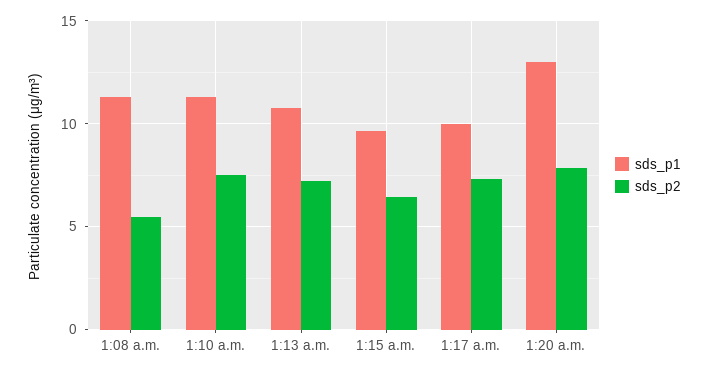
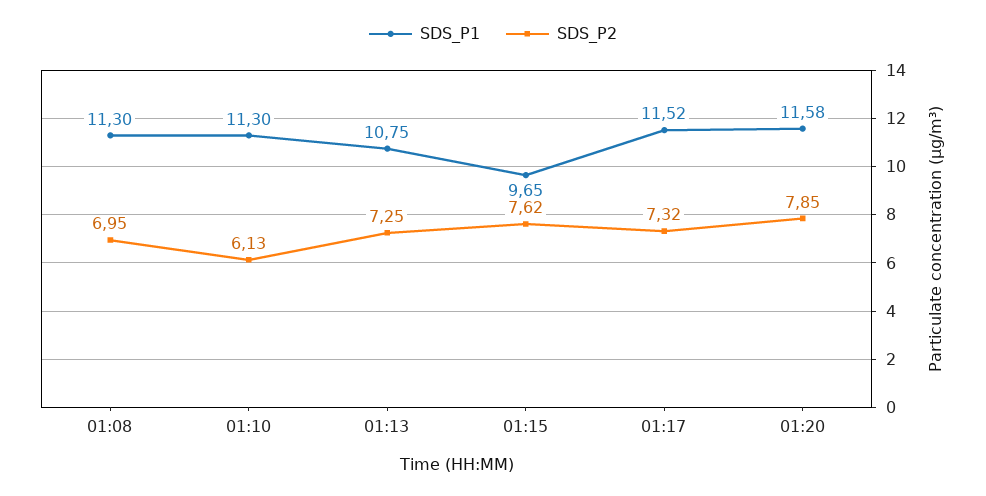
sds_p2, 1:08 a.m.: 5.5 -> 6.95
sds_p2, 1:10 a.m.: 7.5 -> 6.13
sds_p2, 1:15 a.m.: 6.5 -> 7.62
sds_p1, 1:17 a.m.: 10 -> 11.52
sds_p1, 1:20 a.m.: 13 -> 11.58

